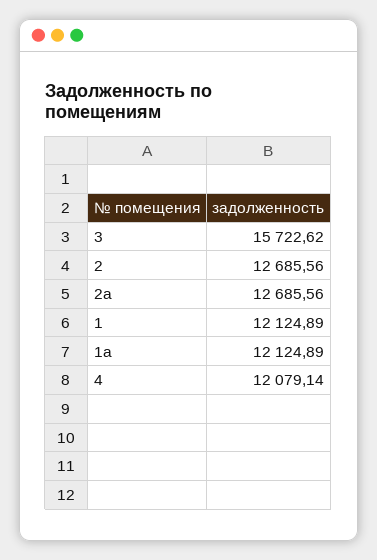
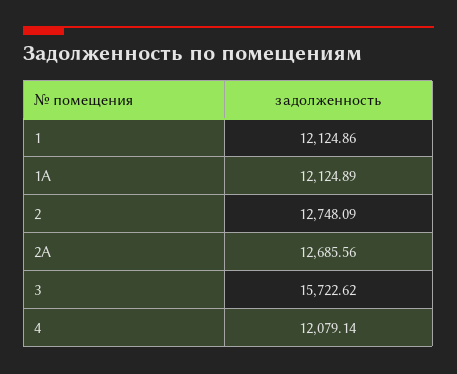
2: 12685.56 -> 12748.09
1: 12124.89 -> 12124.86

